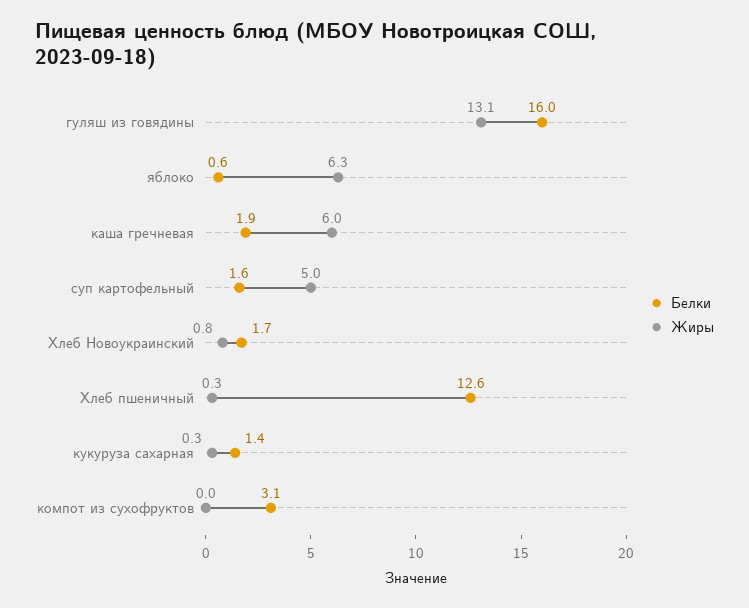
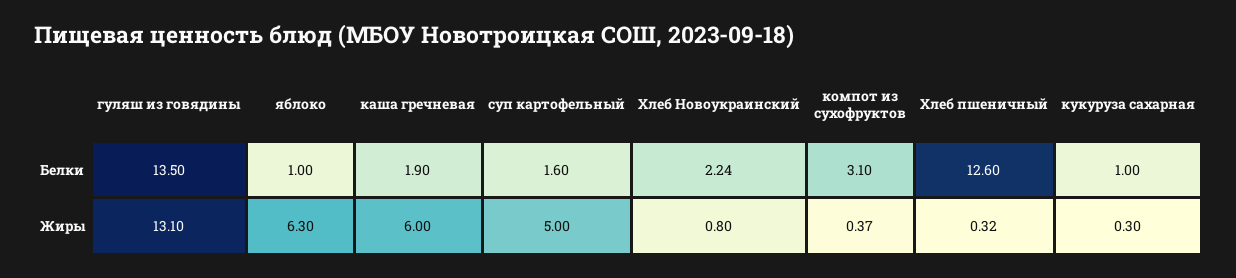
Белки, гуляш из говядины: 16 -> 13.5
Белки, яблоко: 0.6 -> 1
Белки, Хлеб Новоукраинский: 1.7 -> 2.24
Белки, кукуруза сахарная: 1.4 -> 1
Жиры, компот из сухофруктов: 0 -> 0.37

